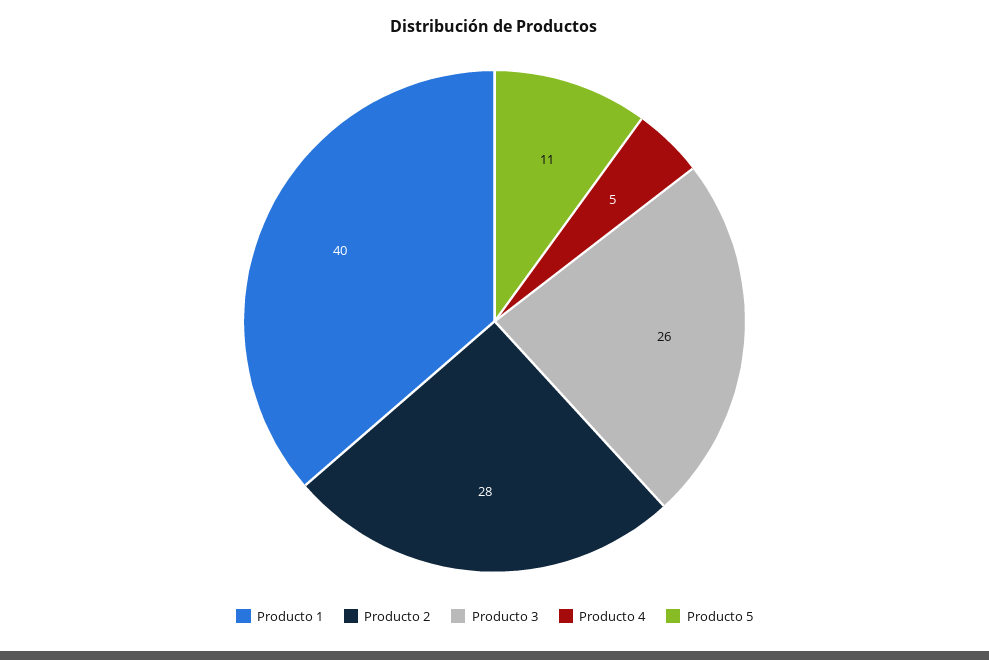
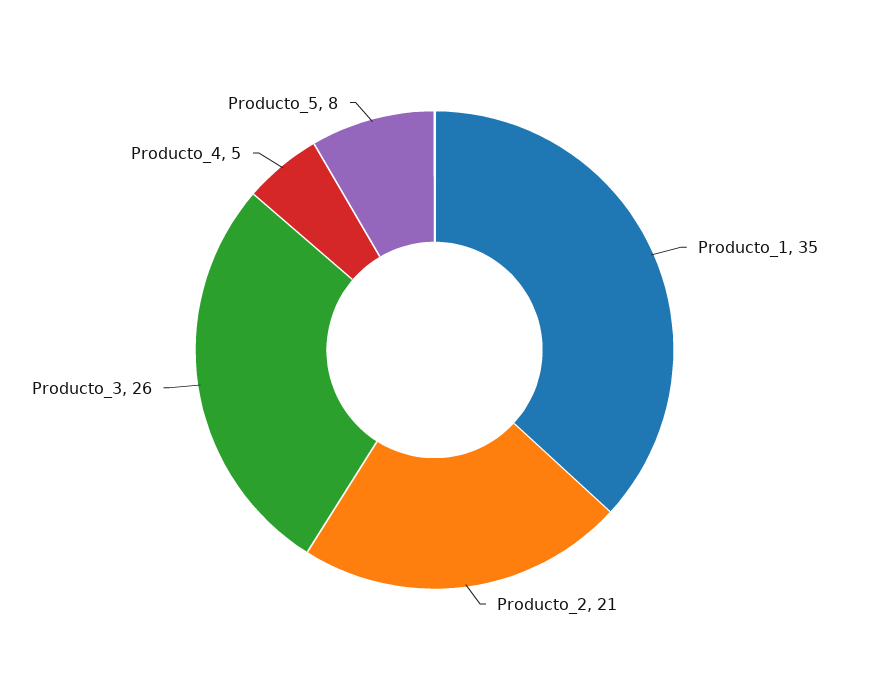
Producto 1: 40 -> 35
Producto 2: 28 -> 21
Producto 5: 11 -> 8

